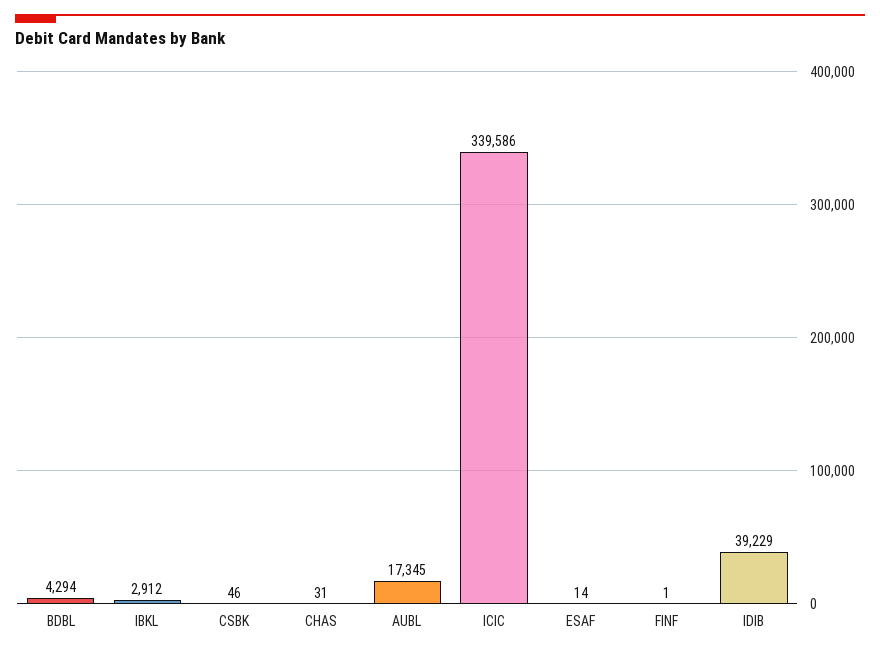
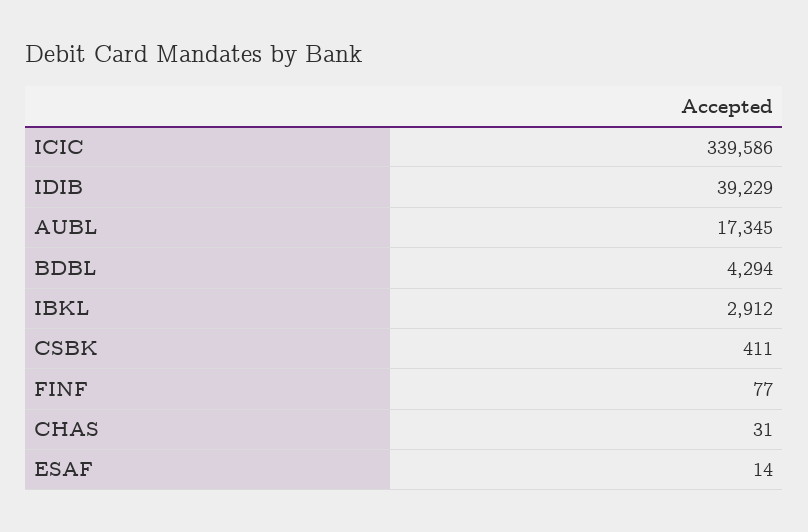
CSBK: 46 -> 411
FINF: 1 -> 77

